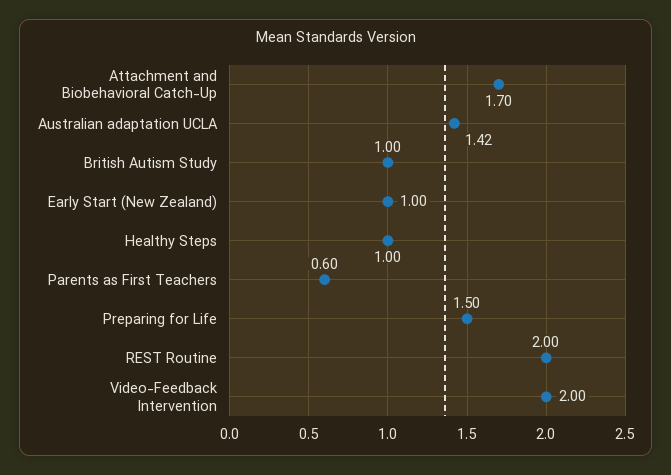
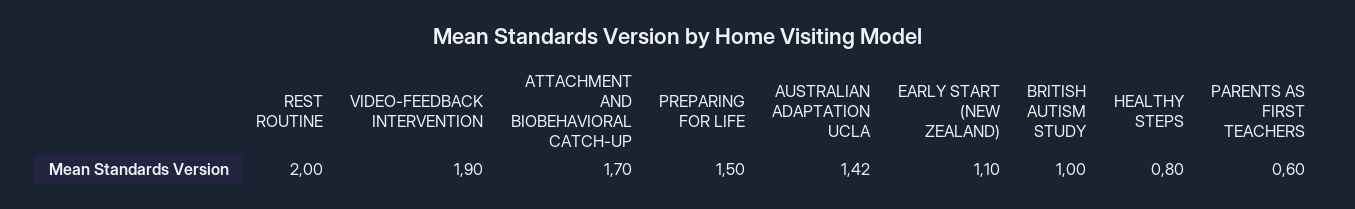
Early Start (New Zealand): 1 -> 1.1
Healthy Steps: 1 -> 0.8
Video-Feedback Intervention: 2 -> 1.9

